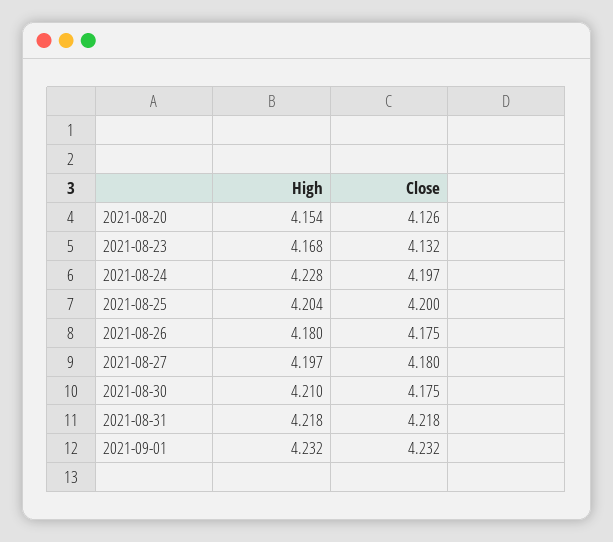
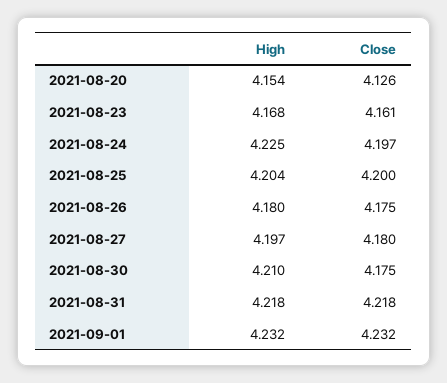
Close, 2021-08-23: 4.132 -> 4.161
High, 2021-08-24: 4.228 -> 4.225

